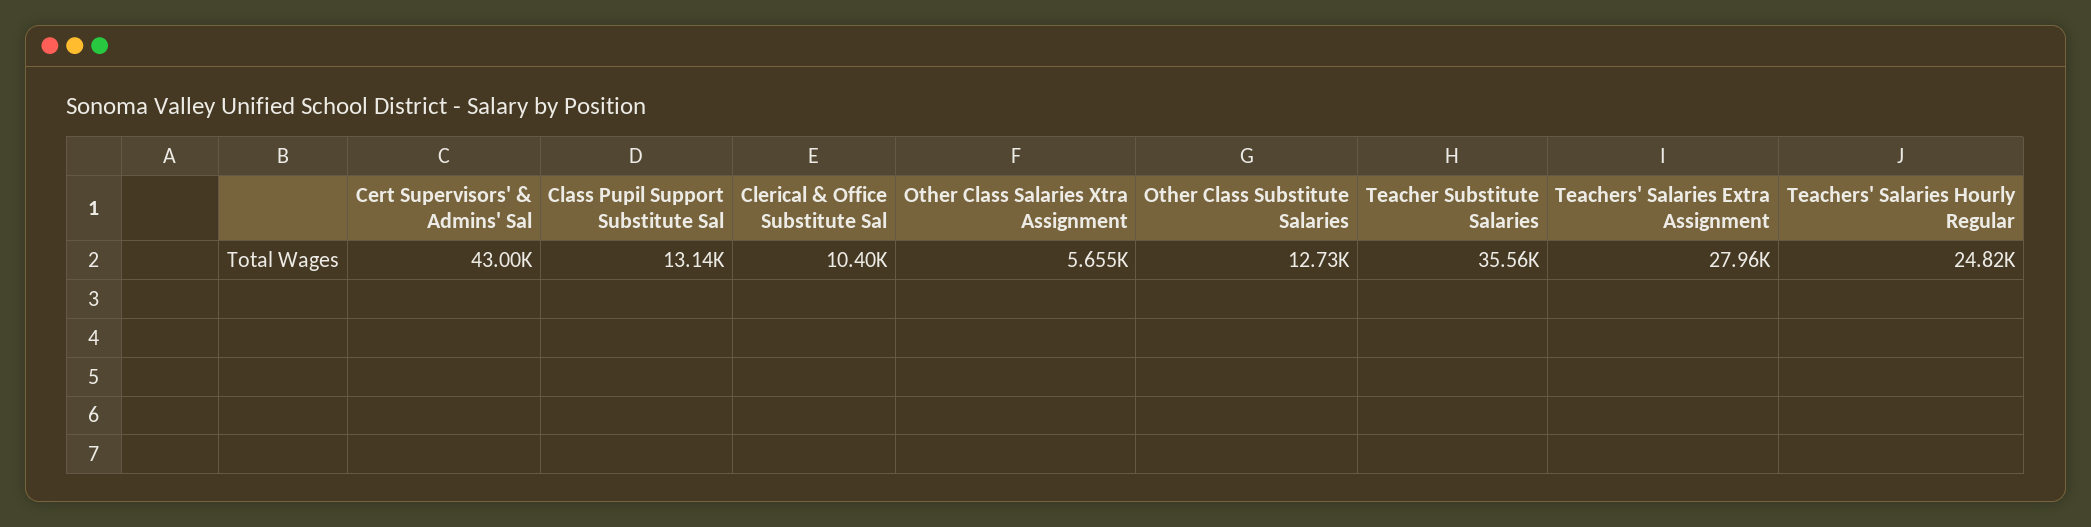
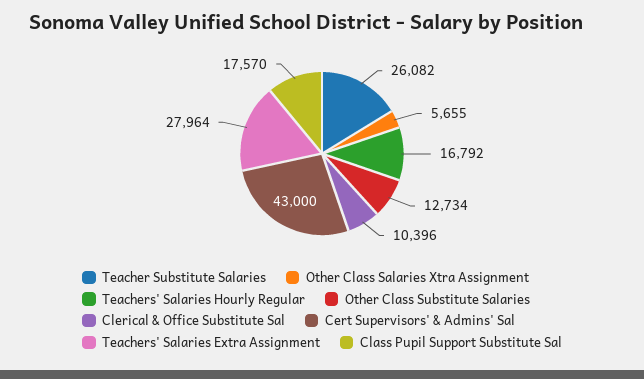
Class Pupil Support Substitute Sal: 13140 -> 17570
Teacher Substitute Salaries: 35560 -> 26082
Teachers' Salaries Hourly Regular: 24820 -> 16792

